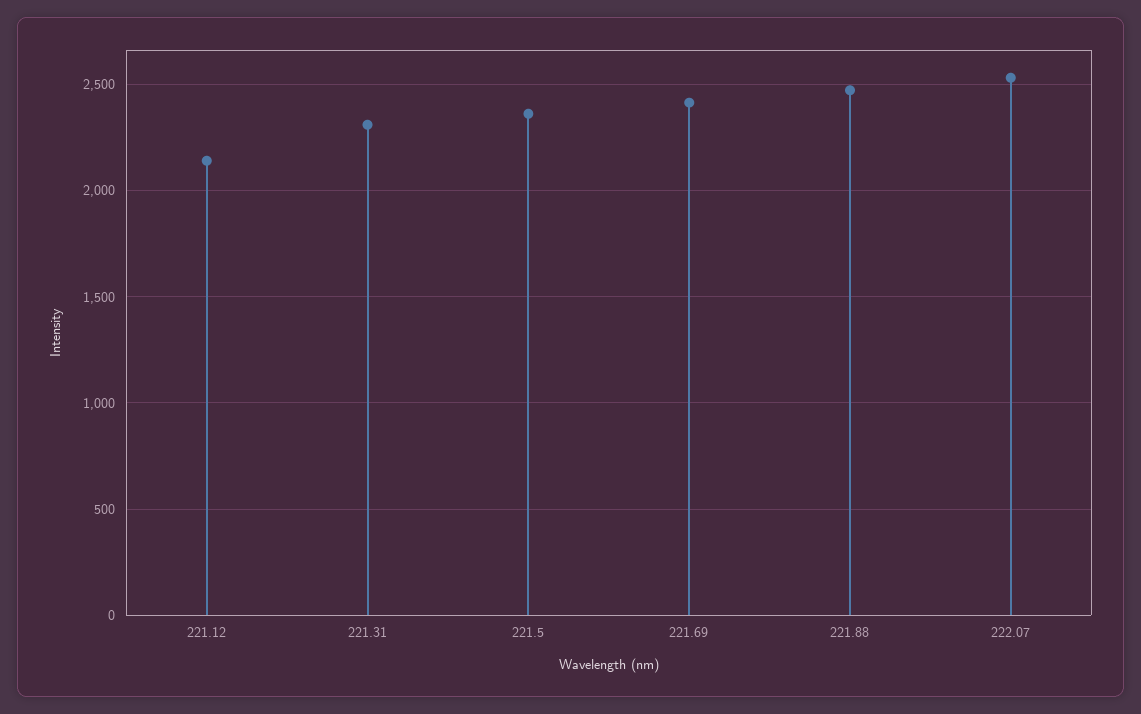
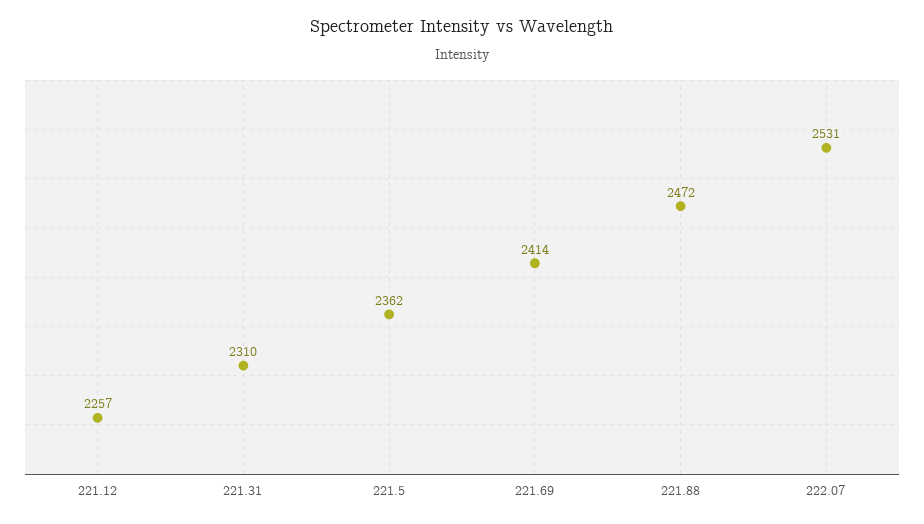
221.12: 2150 -> 2257

